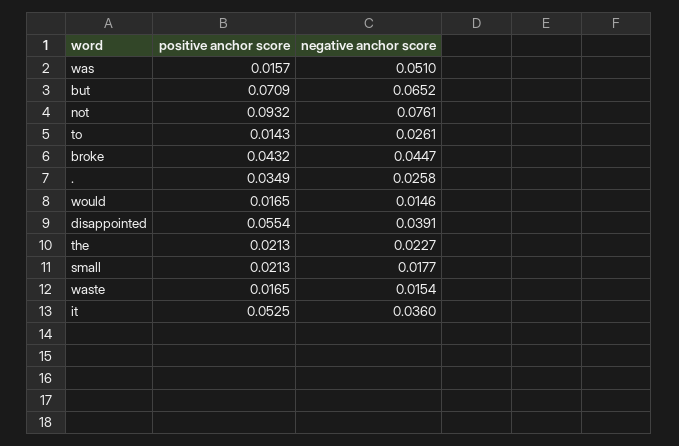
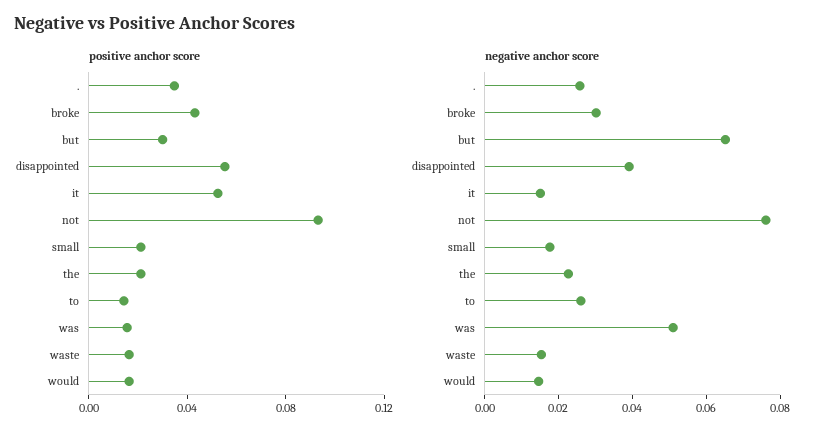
positive anchor score, but: 0.0709 -> 0.03
negative anchor score, broke: 0.0447 -> 0.03
negative anchor score, it: 0.036 -> 0.015

